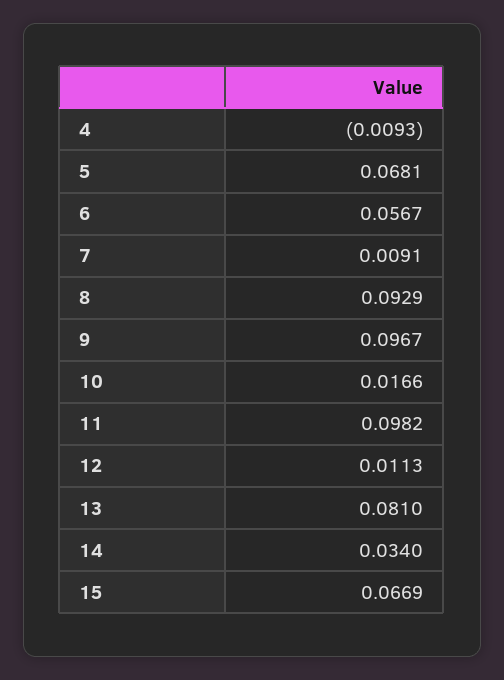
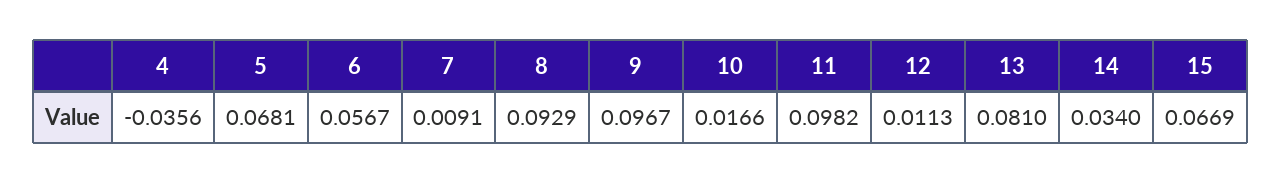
4: -0.0093 -> -0.0356

